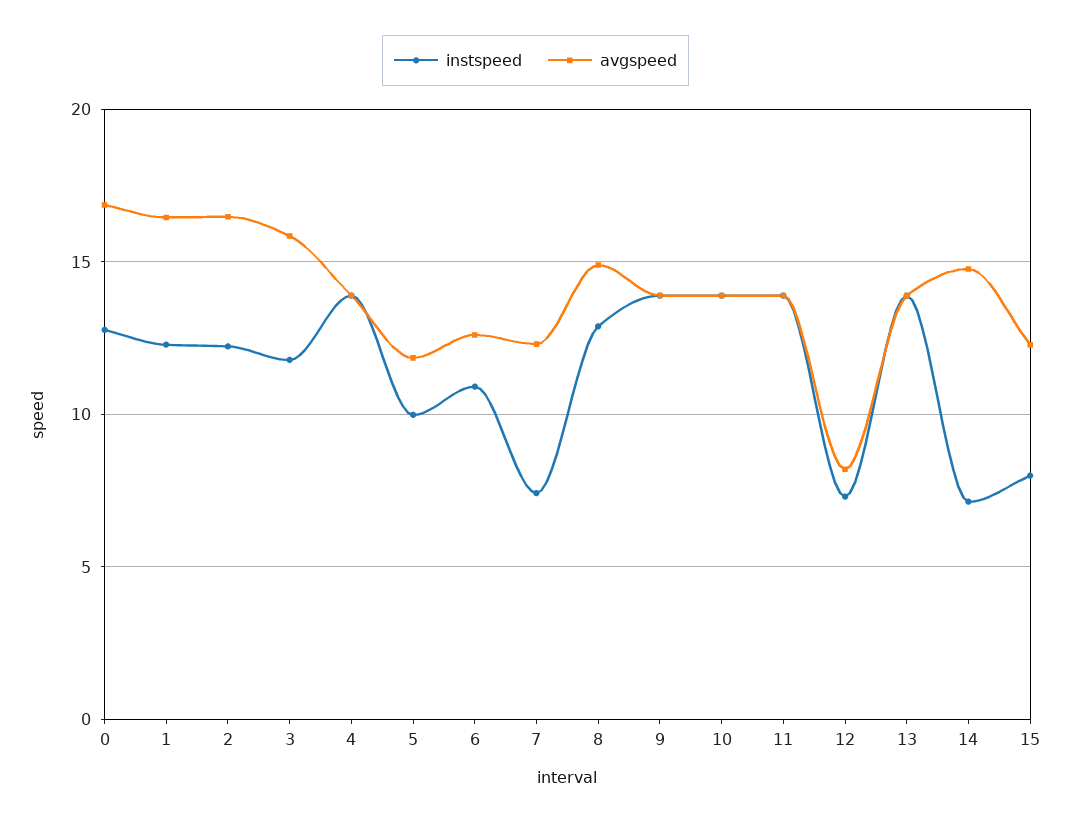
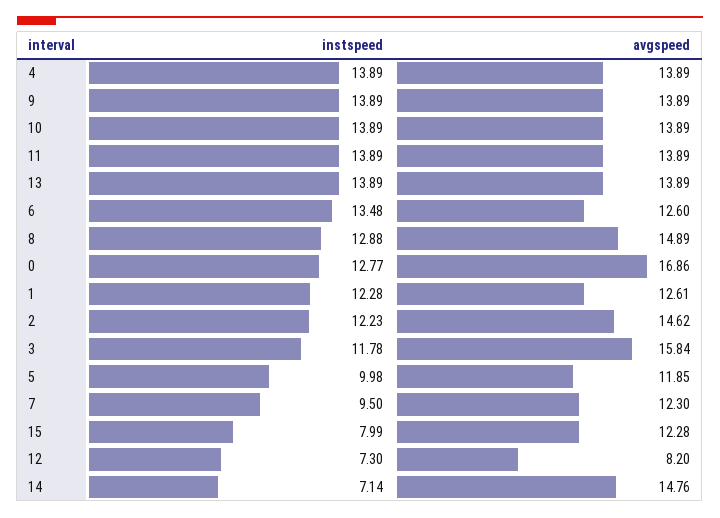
avgspeed, 1: 16.5 -> 12.61
avgspeed, 2: 16.5 -> 14.62
instspeed, 6: 11 -> 13.48
instspeed, 7: 7.5 -> 9.5

